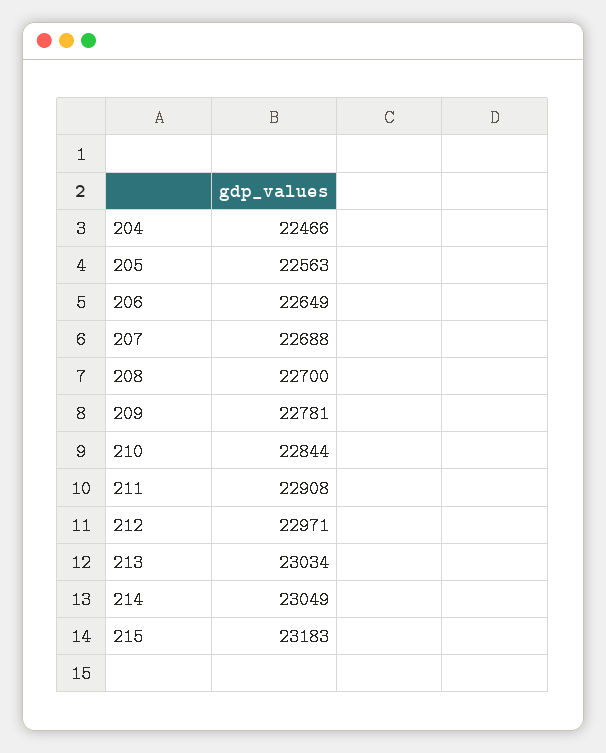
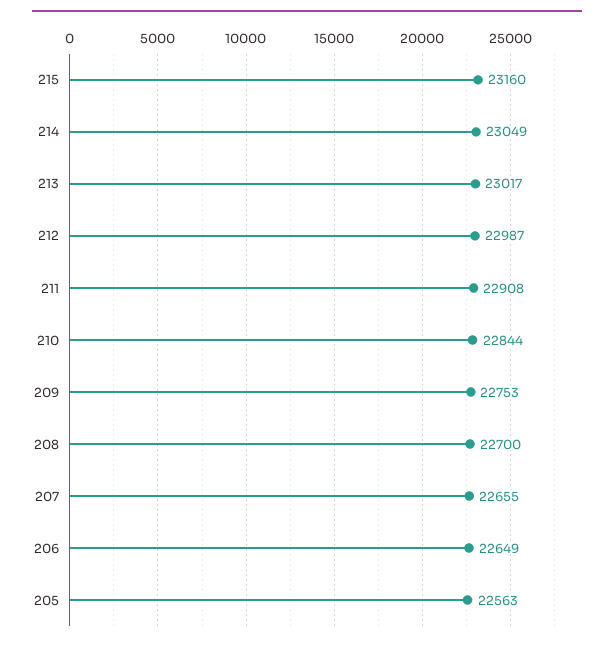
204: 22466 -> none
207: 22688 -> 22655
209: 22781 -> 22753
212: 22971 -> 22987
213: 23034 -> 23017
215: 23183 -> 23160

